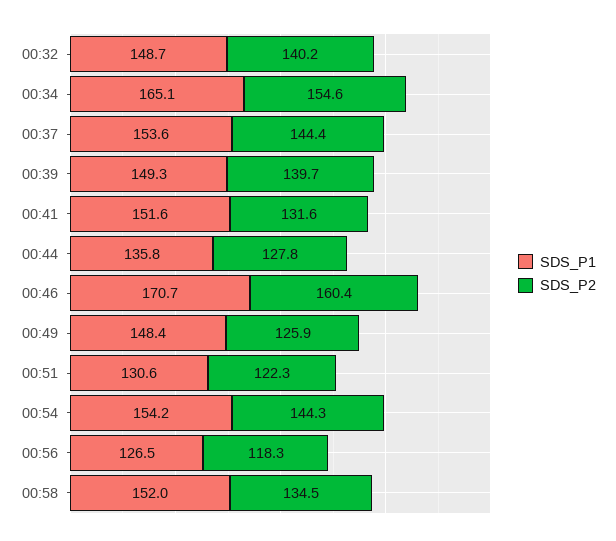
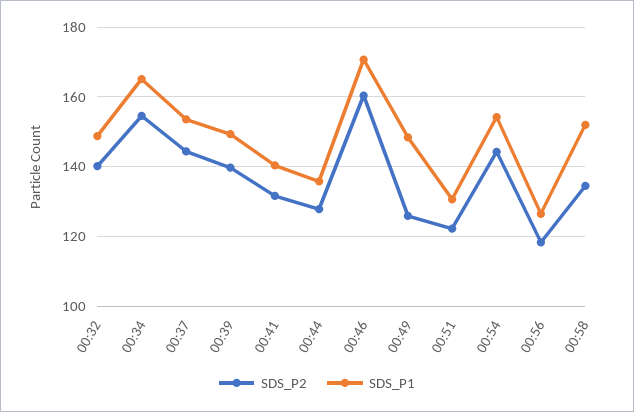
SDS_P1, 00:41: 151.6 -> 140

